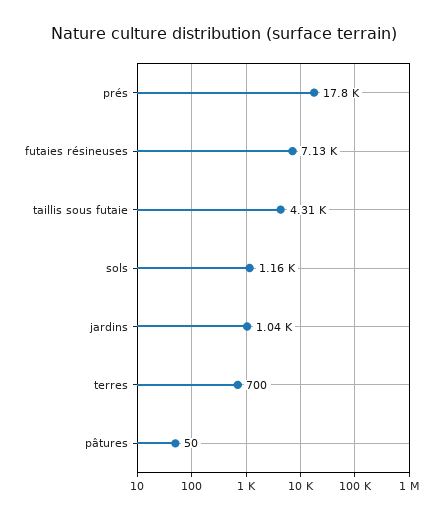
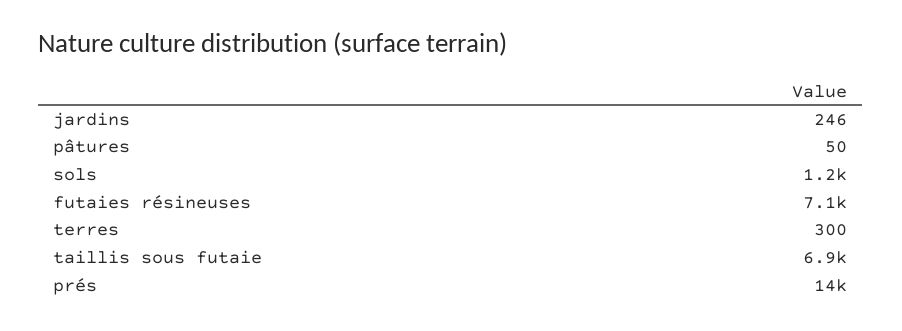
prés: 17800 -> 14000
taillis sous futaie: 4310 -> 6900
jardins: 1040 -> 246
terres: 700 -> 300

